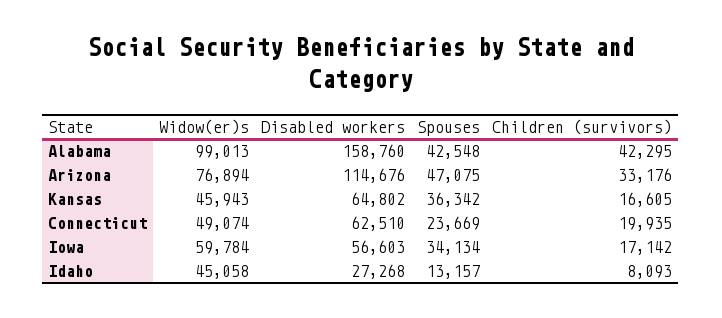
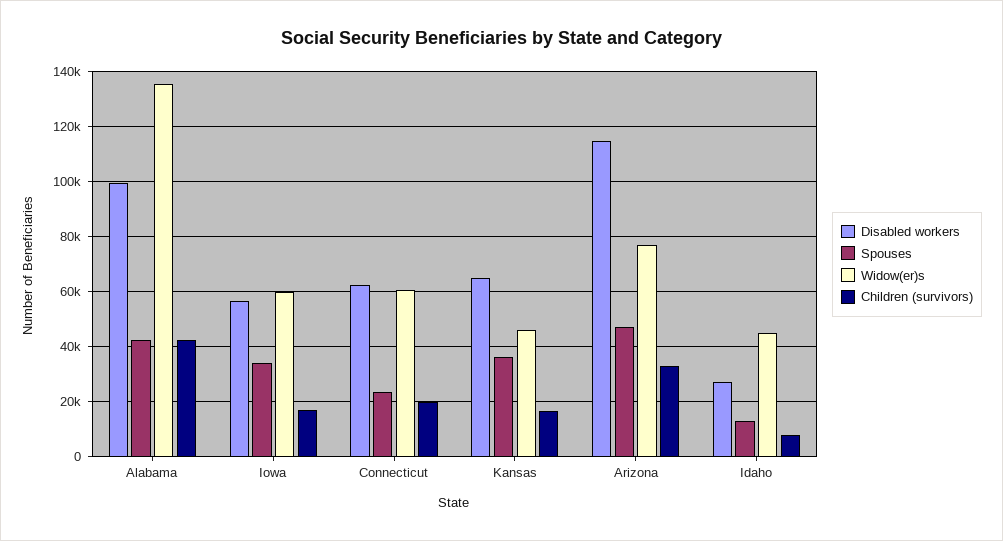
Widow(er)s, Alabama: 99013 -> 135000
Disabled workers, Alabama: 158760 -> 100000
Widow(er)s, Connecticut: 49074 -> 60000

